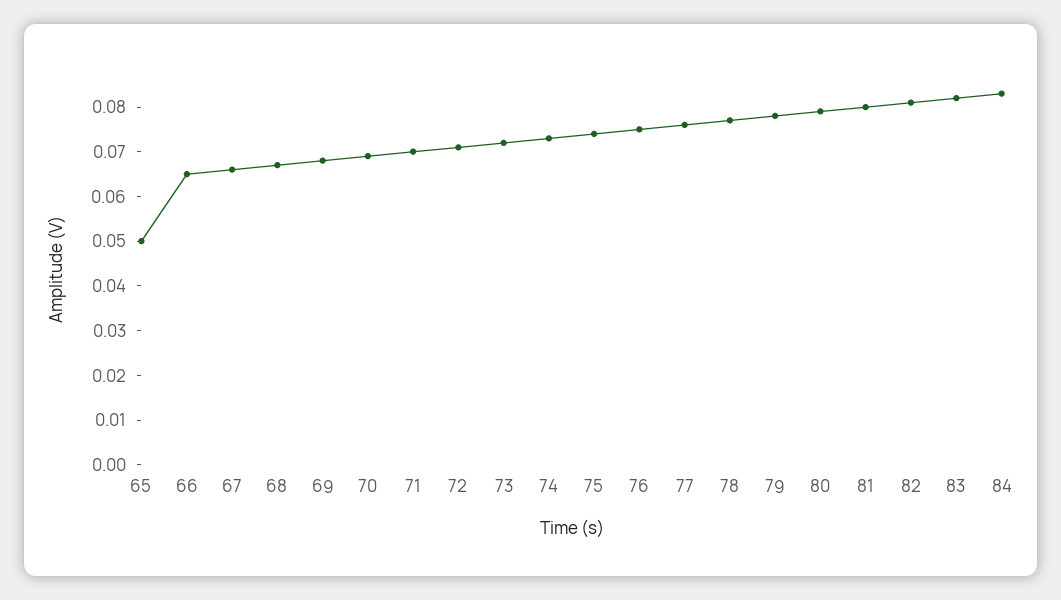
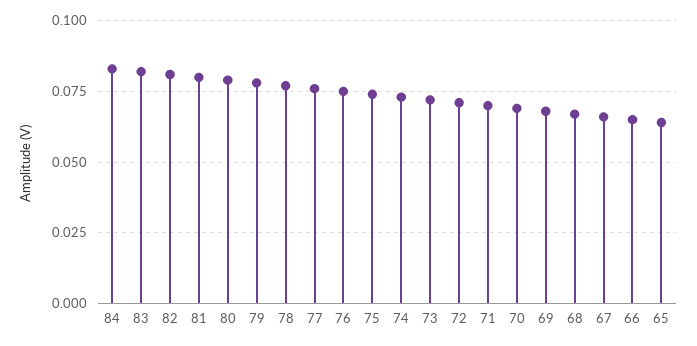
65: 0.05 -> 0.065

